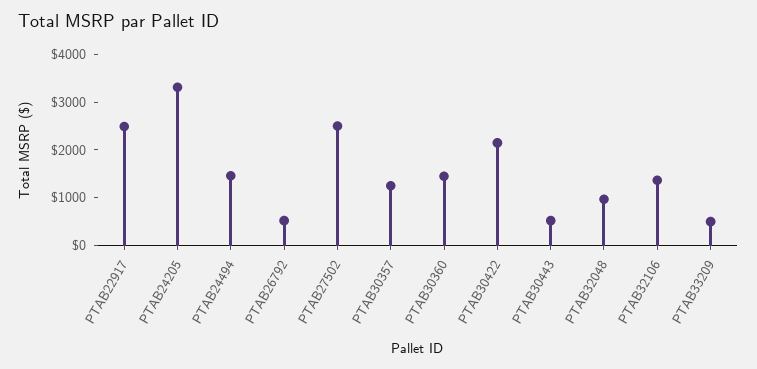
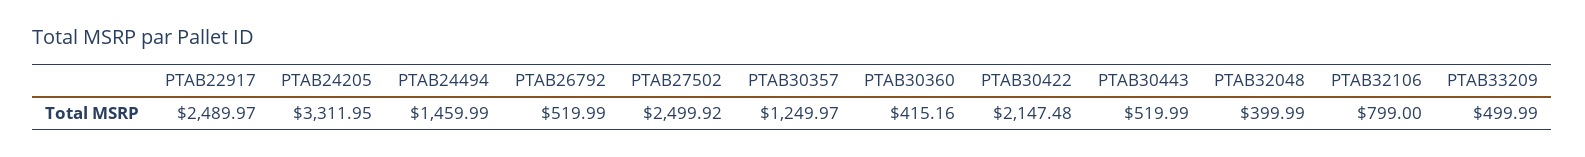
PTAB30360: 1400 -> 415.16
PTAB32048: 1000 -> 399.99
PTAB32106: 1400 -> 799

